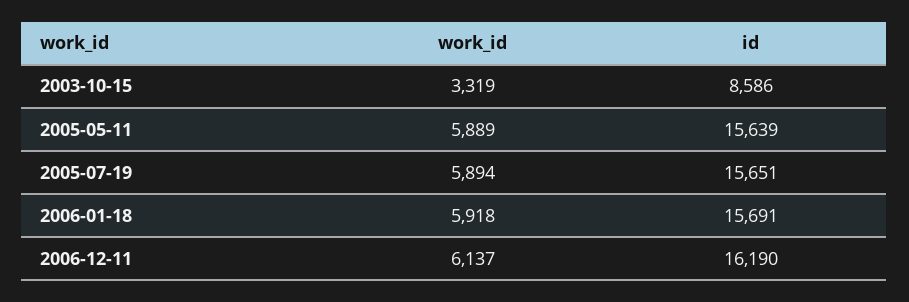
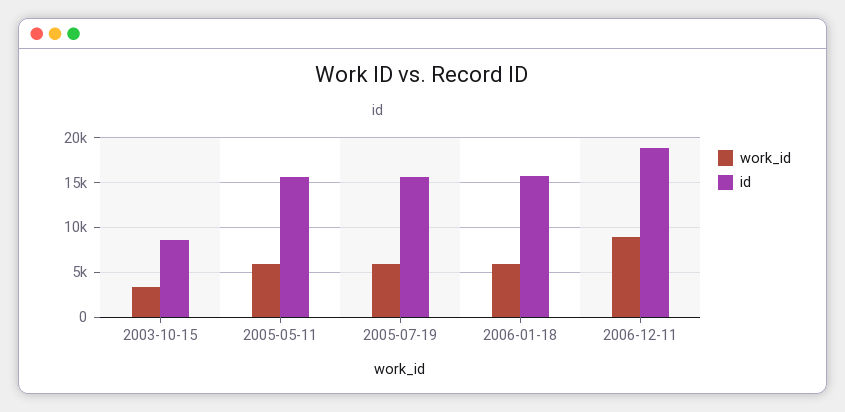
work_id, 2006-12-11: 6137 -> 9000
id, 2006-12-11: 16190 -> 19000

